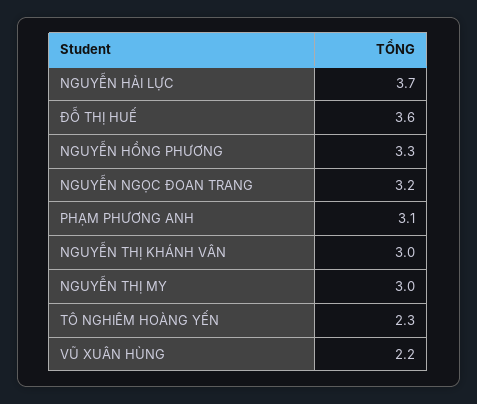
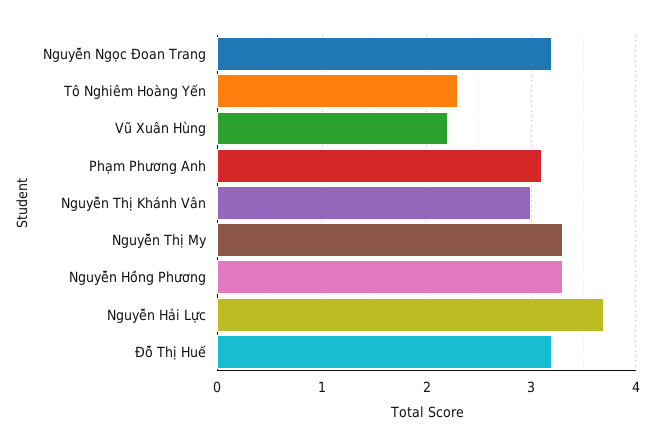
ĐỖ THỊ HUẾ: 3.6 -> 3.2
NGUYỄN THỊ MY: 3 -> 3.3

